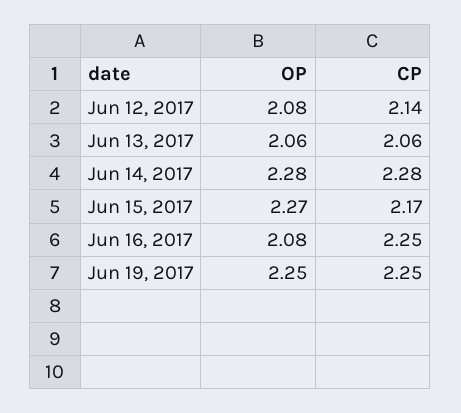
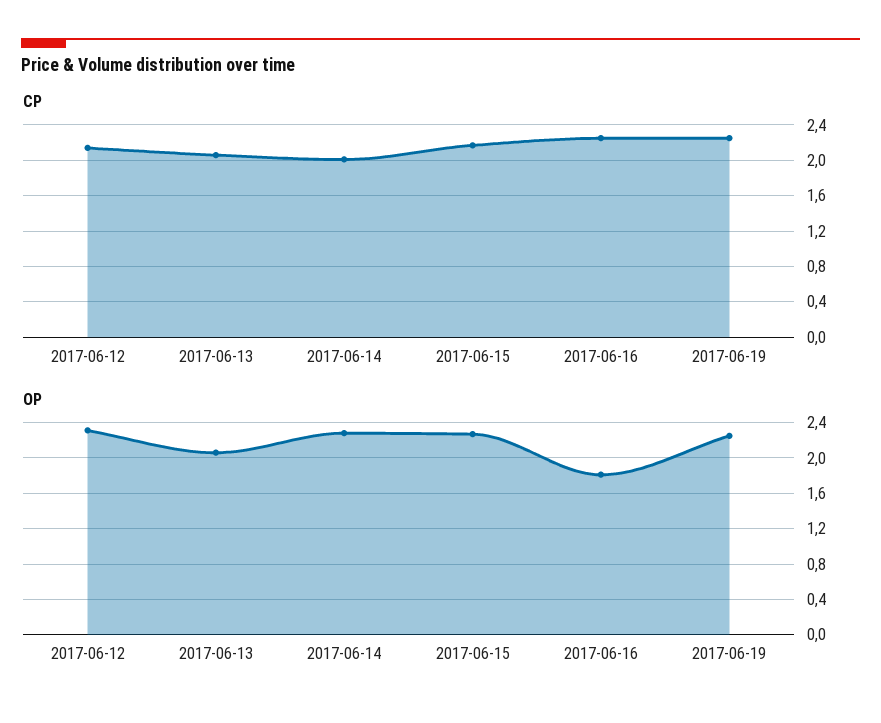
OP, Jun 12, 2017: 2.08 -> 2.3
CP, Jun 14, 2017: 2.28 -> 2
OP, Jun 16, 2017: 2.08 -> 1.8

